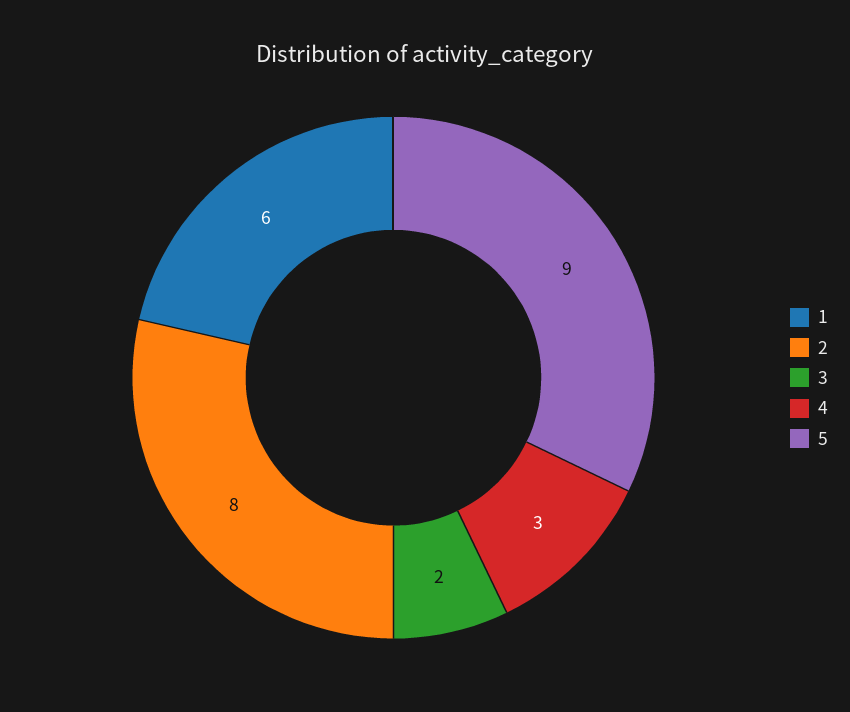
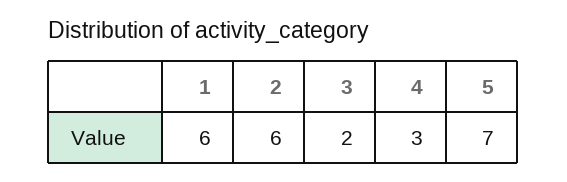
2: 8 -> 6
5: 9 -> 7

